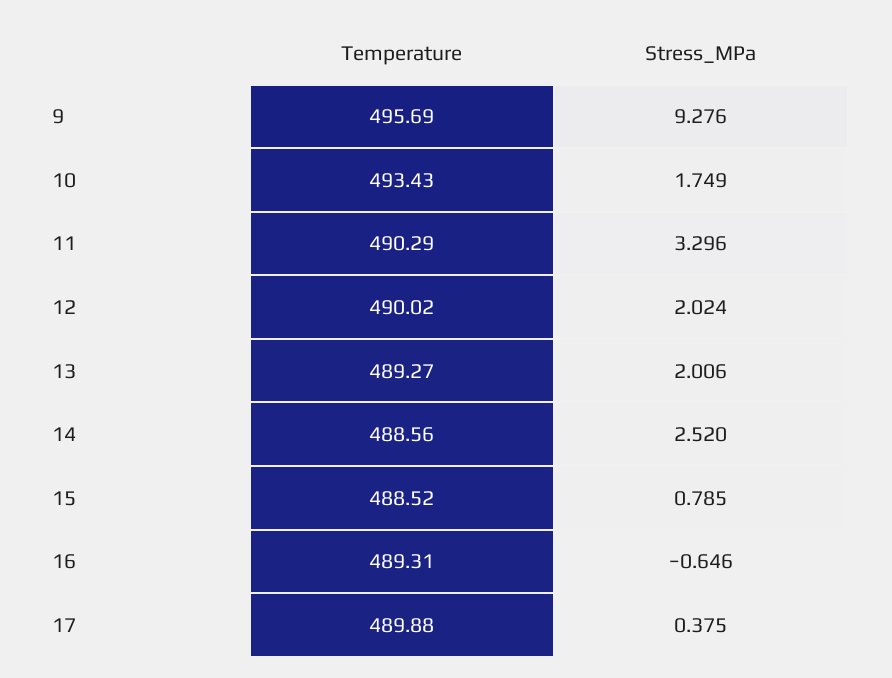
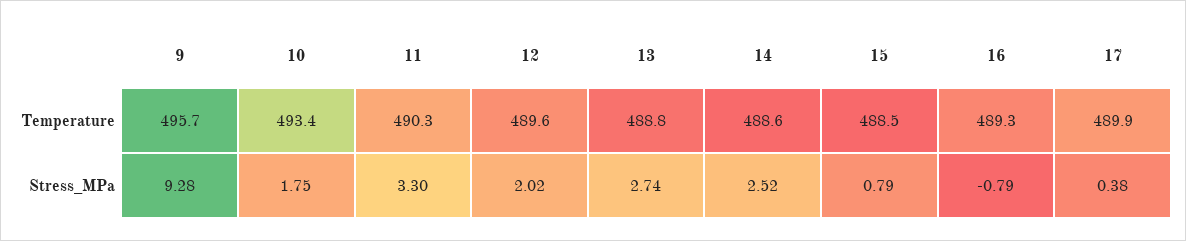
Temperature, 12: 490.02 -> 489.6
Temperature, 13: 489.27 -> 488.8
Stress_MPa, 13: 2.006 -> 2.74
Stress_MPa, 16: -0.646 -> -0.79

